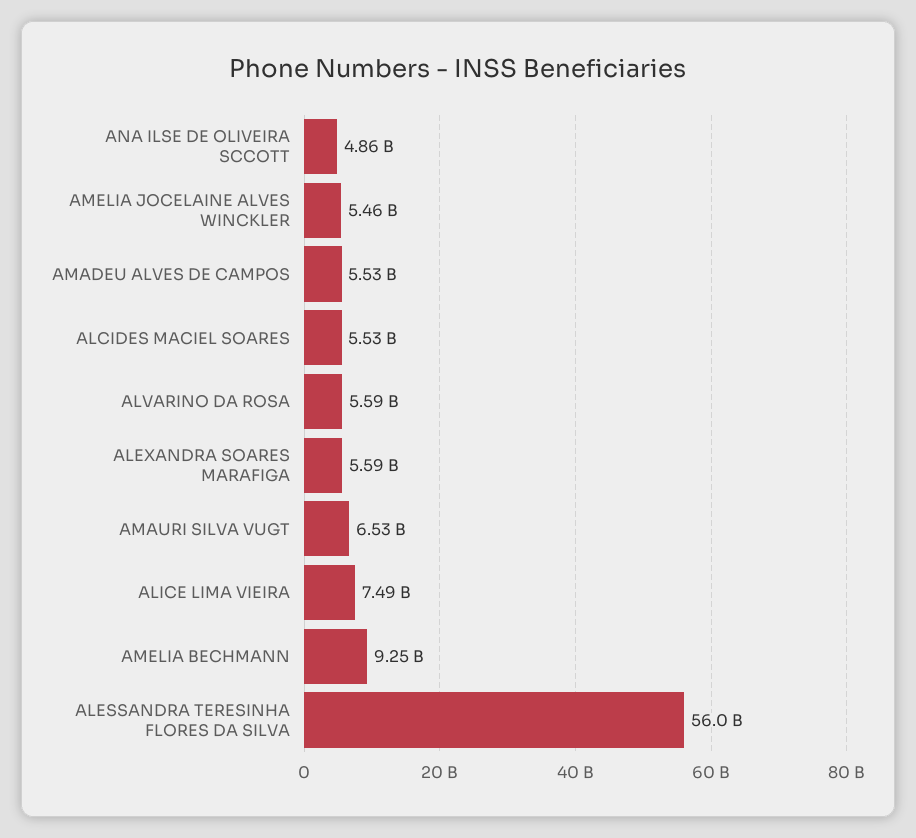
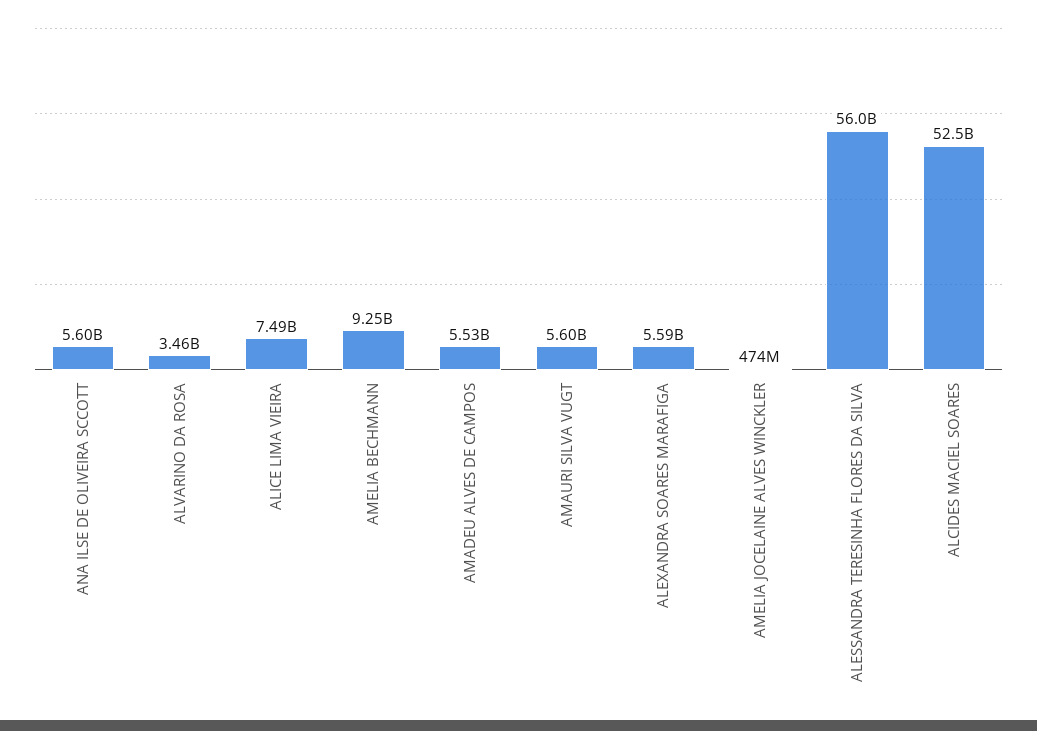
ANA ILSE DE OLIVEIRA SCCOTT: 4860000000 -> 5600000000
AMELIA JOCELAINE ALVES WINCKLER: 5460000000 -> 474000000
ALCIDES MACIEL SOARES: 5530000000 -> 52500000000
ALVARINO DA ROSA: 5590000000 -> 3460000000
AMAURI SILVA VUGT: 6530000000 -> 5600000000

